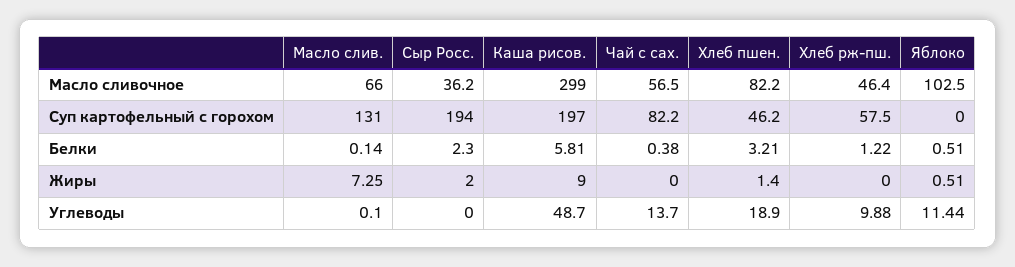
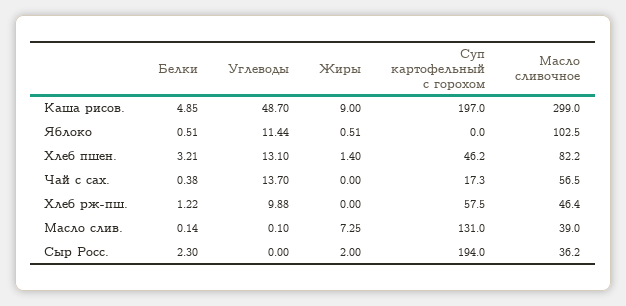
Масло слив., Масло сливочное: 66 -> 39
Чай с сах., Суп картофельный с горохом: 82.2 -> 17.3
Каша рисов., Белки: 5.81 -> 4.85
Хлеб пшен., Углеводы: 18.9 -> 13.1

